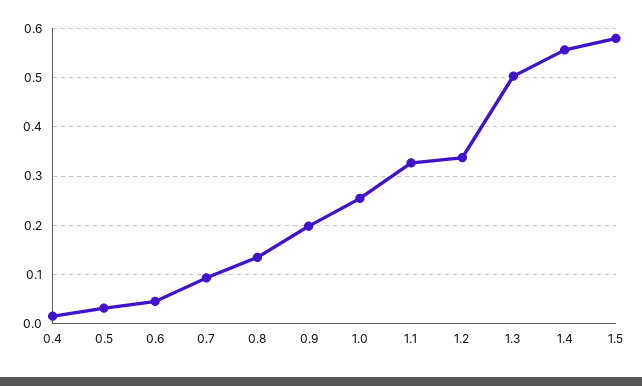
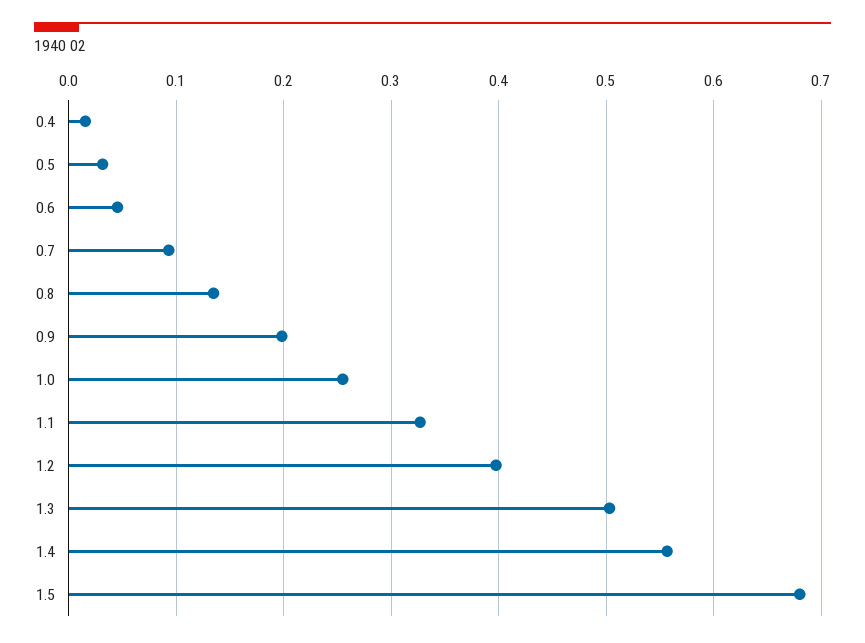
1.2: 0.34 -> 0.4
1.5: 0.58 -> 0.68

